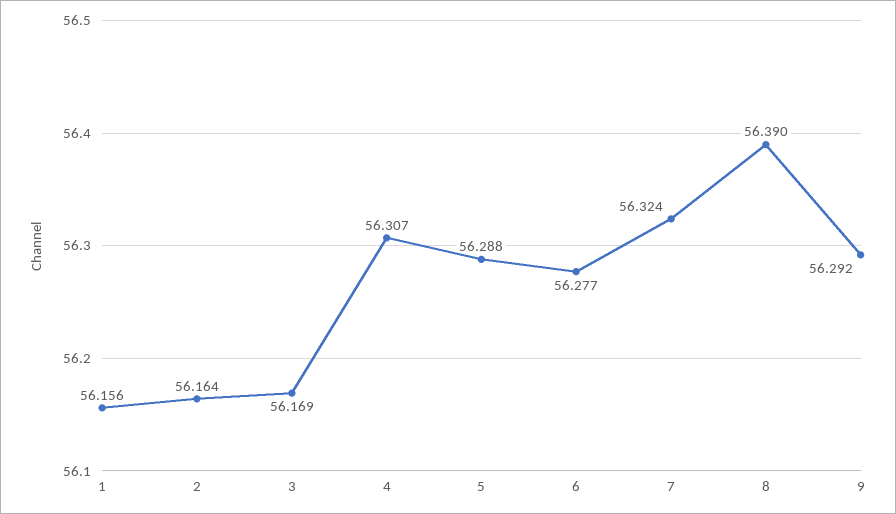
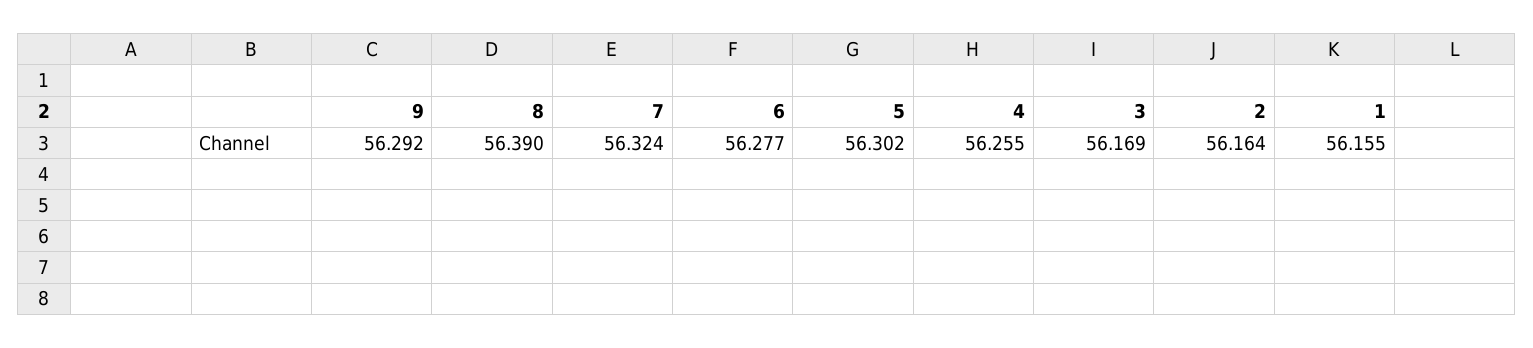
1: 56.156 -> 56.155
4: 56.307 -> 56.255
5: 56.288 -> 56.302

